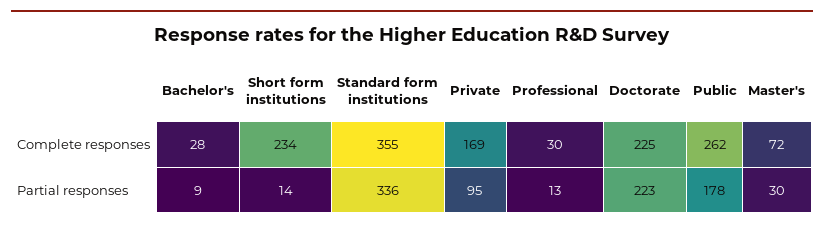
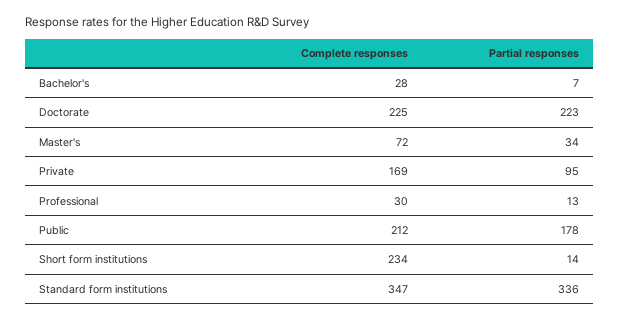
Standard form institutions, Complete responses: 355 -> 347
Public, Complete responses: 262 -> 212
Bachelor's, Partial responses: 9 -> 7
Master's, Partial responses: 30 -> 34

